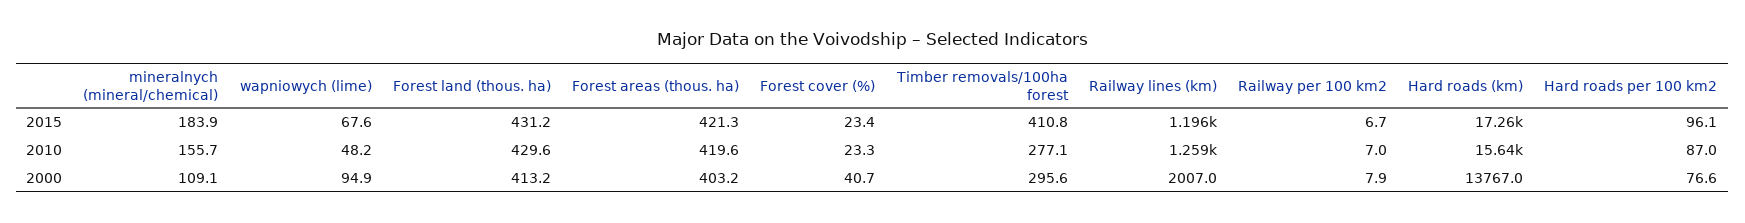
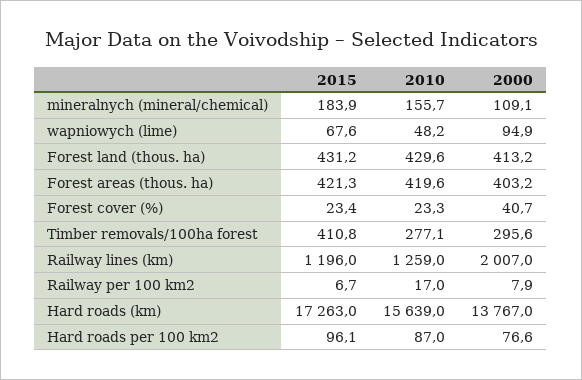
Railway per 100 km2, 2010: 7 -> 17

